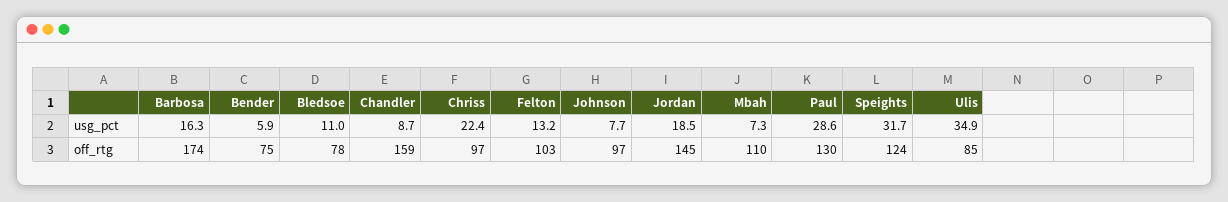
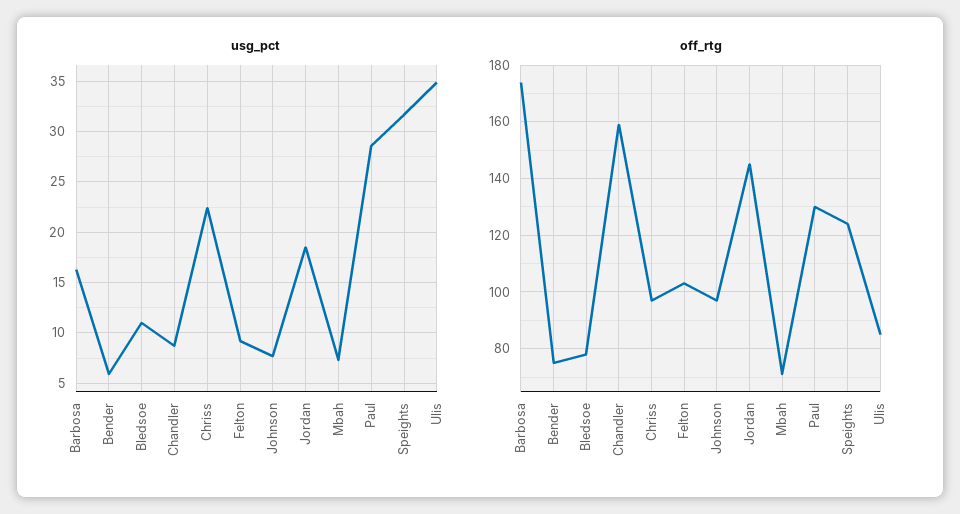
usg_pct, Felton: 13.2 -> 9
off_rtg, Mbah: 110 -> 70

